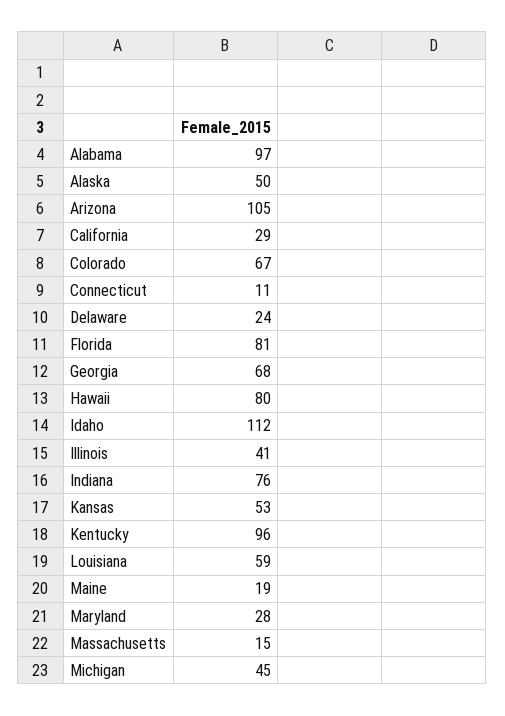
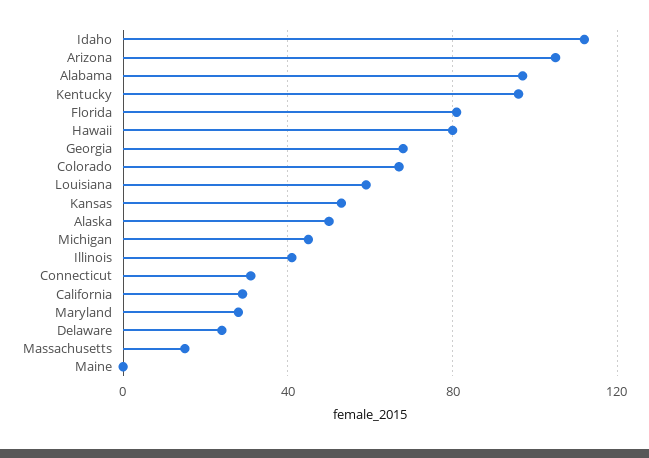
Connecticut: 11 -> 30
Indiana: 76 -> none
Maine: 19 -> 0

